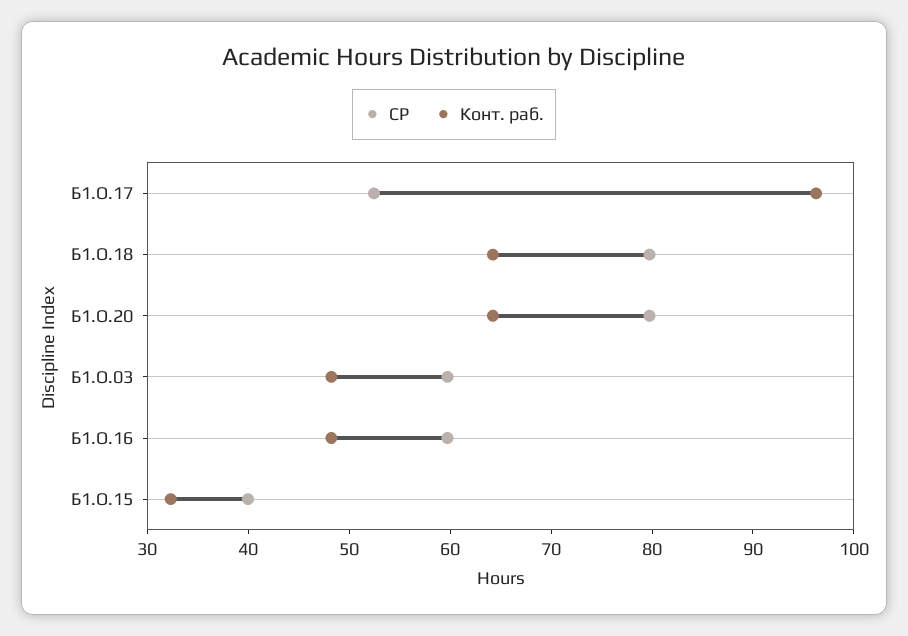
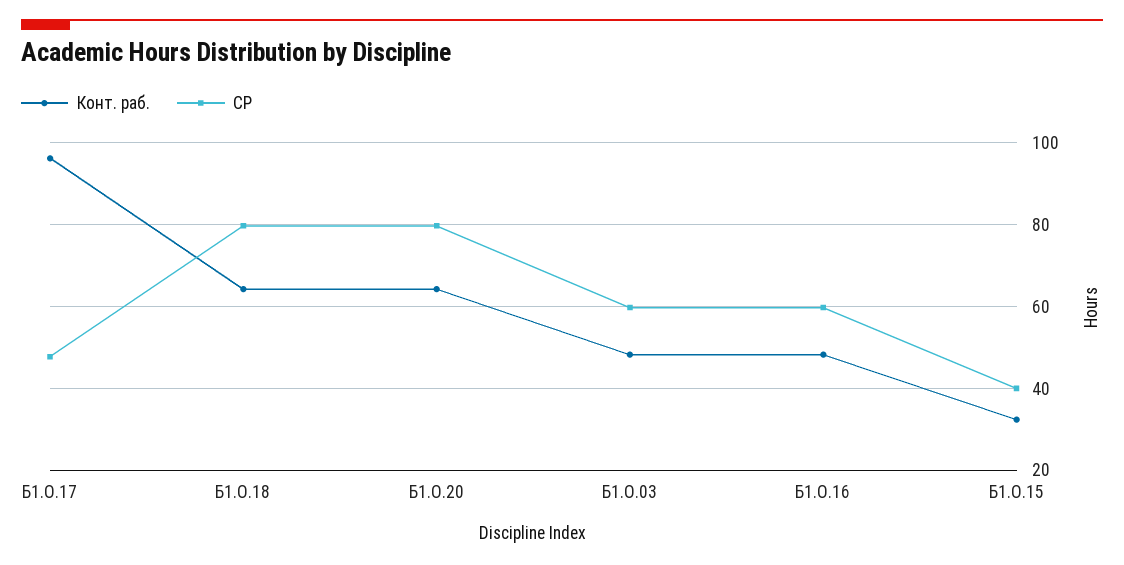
СР, Б1.О.17: 52 -> 48

